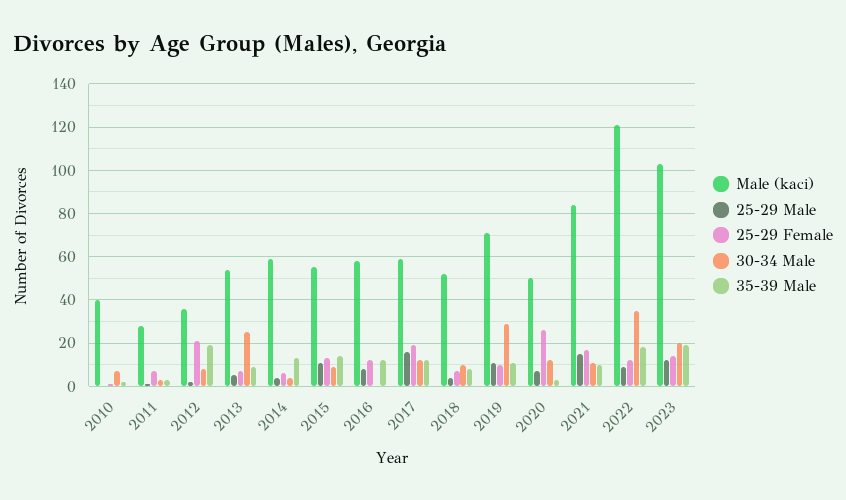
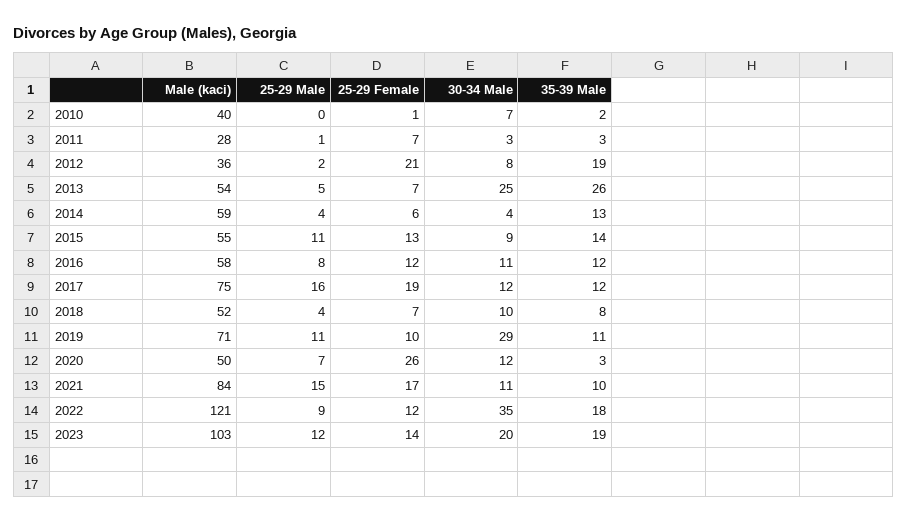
35-39 Male, 2013: 10 -> 26
30-34 Male, 2016: 0 -> 11
Male (kaci), 2017: 60 -> 75

